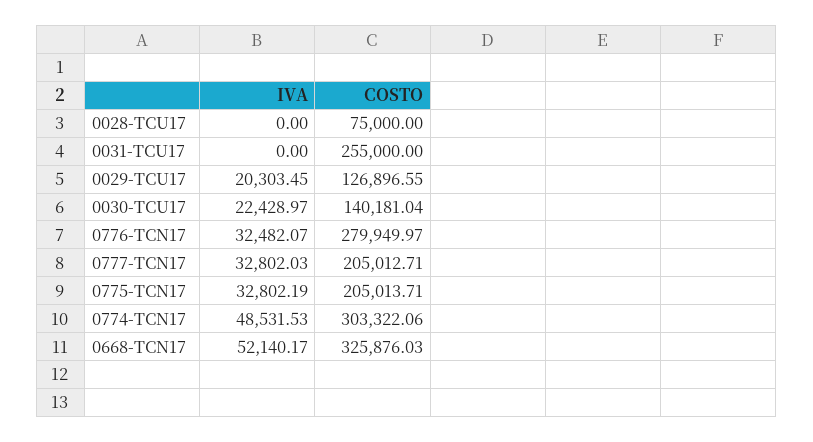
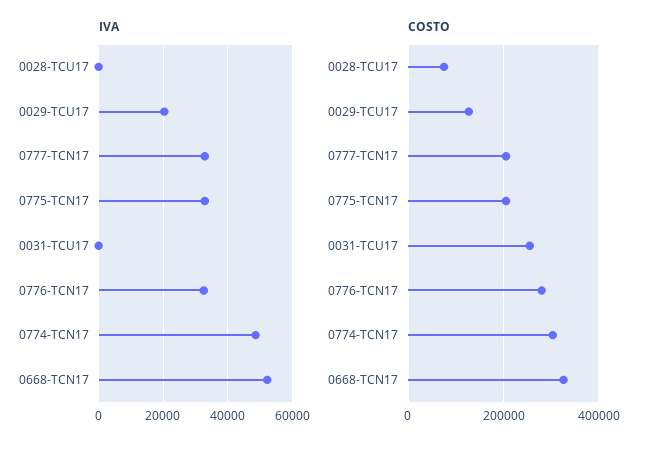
IVA, 0030-TCU17: 22428.97 -> none
COSTO, 0030-TCU17: 140181.04 -> none

